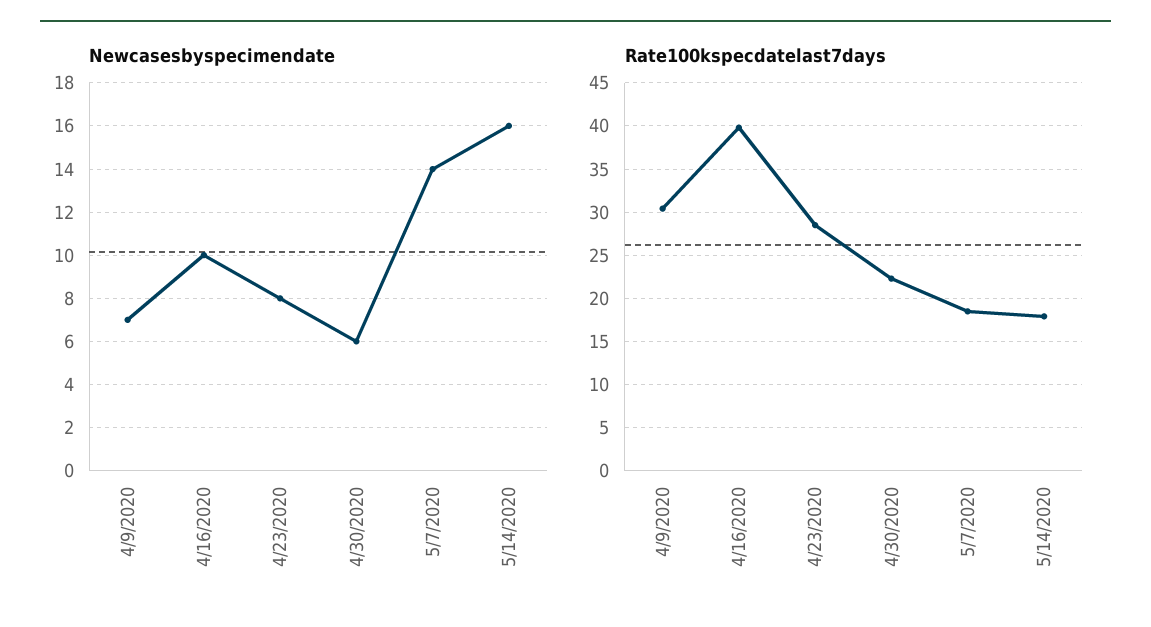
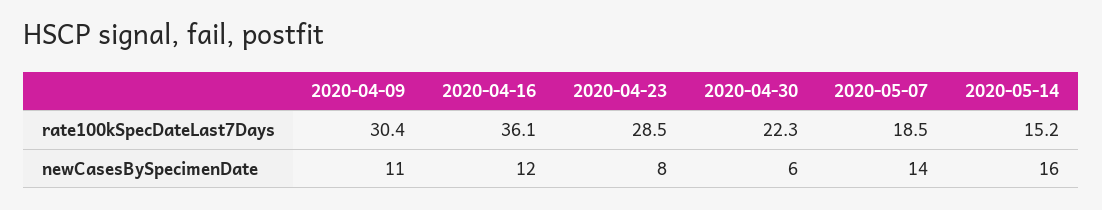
Newcasesbyspecimendate, 4/9/2020: 7 -> 11
Newcasesbyspecimendate, 4/16/2020: 10 -> 12
Rate100kspecdatelast7days, 4/16/2020: 40 -> 36.1
Rate100kspecdatelast7days, 5/14/2020: 18 -> 15.2

